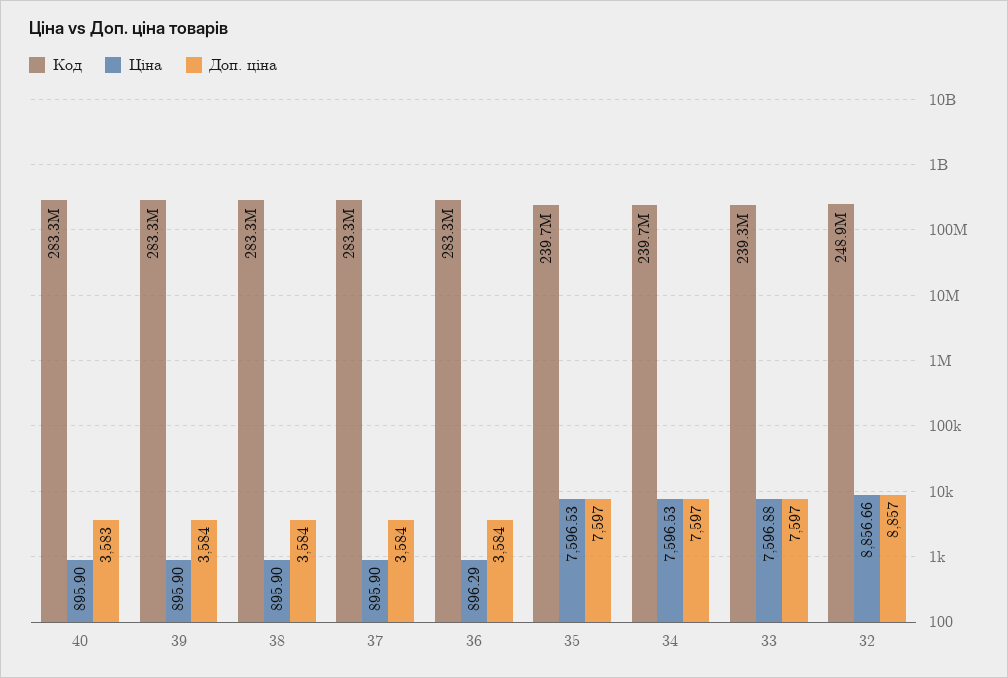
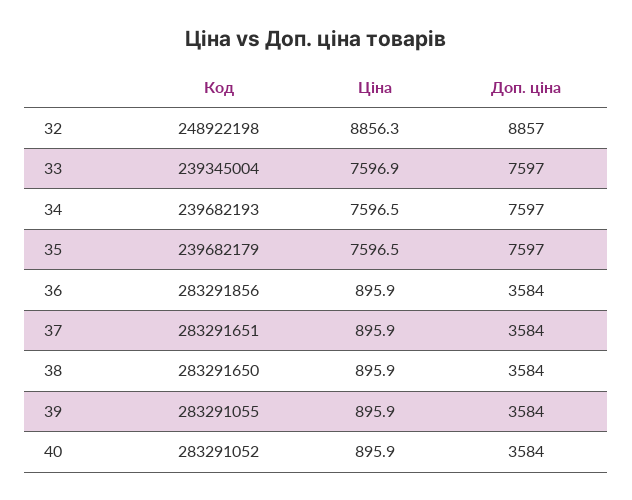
Доп. ціна, 40: 3583 -> 3584
Ціна, 36: 896.29 -> 895.9
Ціна, 32: 8856.66 -> 8856.3

